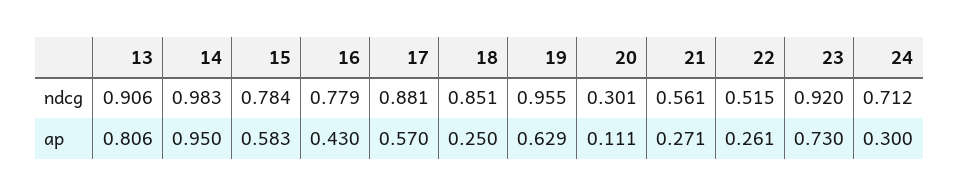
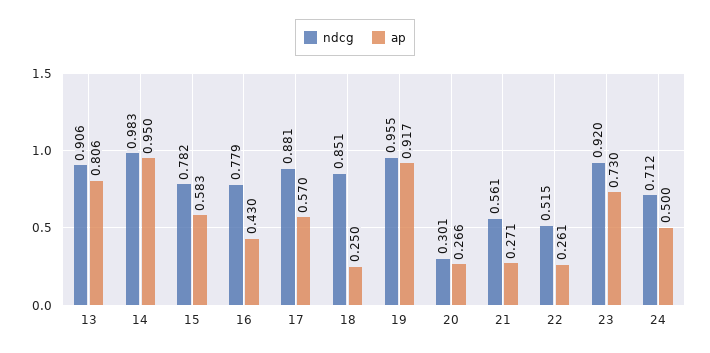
ndcg, 15: 0.784 -> 0.782
ap, 19: 0.629 -> 0.917
ap, 20: 0.111 -> 0.266
ap, 24: 0.3 -> 0.5

